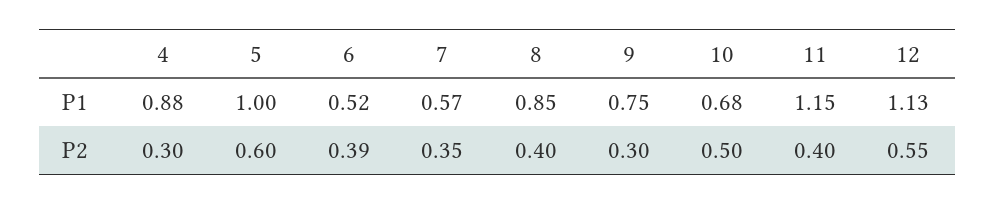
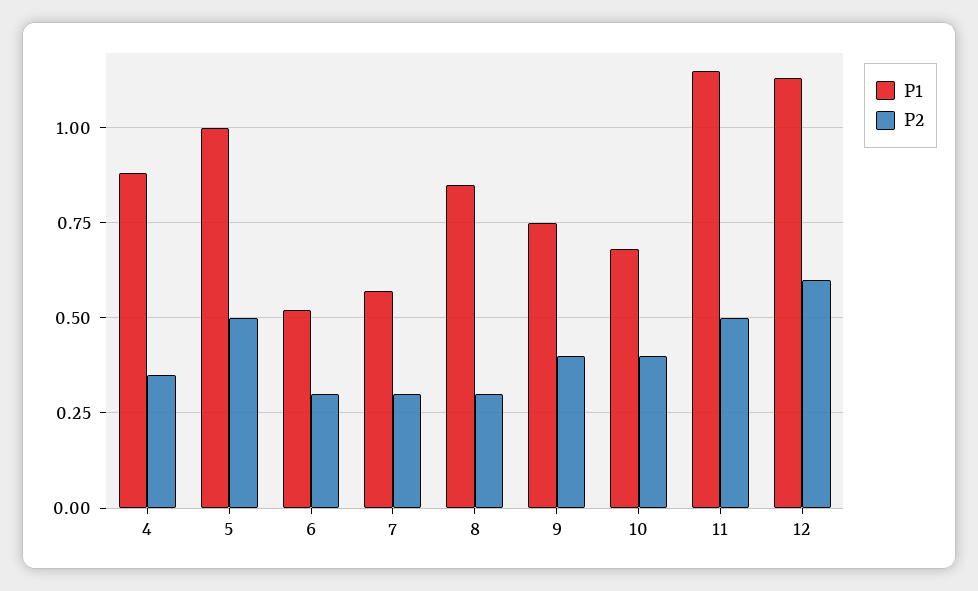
P2, 4: 0.3 -> 0.35
P2, 5: 0.6 -> 0.5
P2, 6: 0.39 -> 0.3
P2, 7: 0.35 -> 0.3
P2, 8: 0.4 -> 0.3
P2, 9: 0.3 -> 0.4
P2, 10: 0.5 -> 0.4
P2, 11: 0.4 -> 0.5
P2, 12: 0.55 -> 0.6

